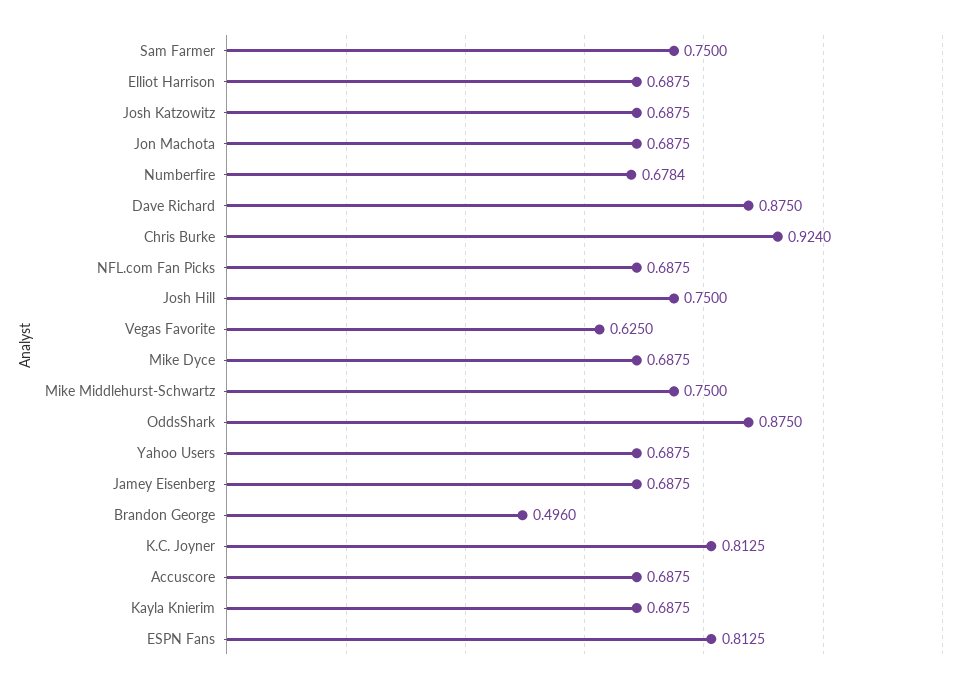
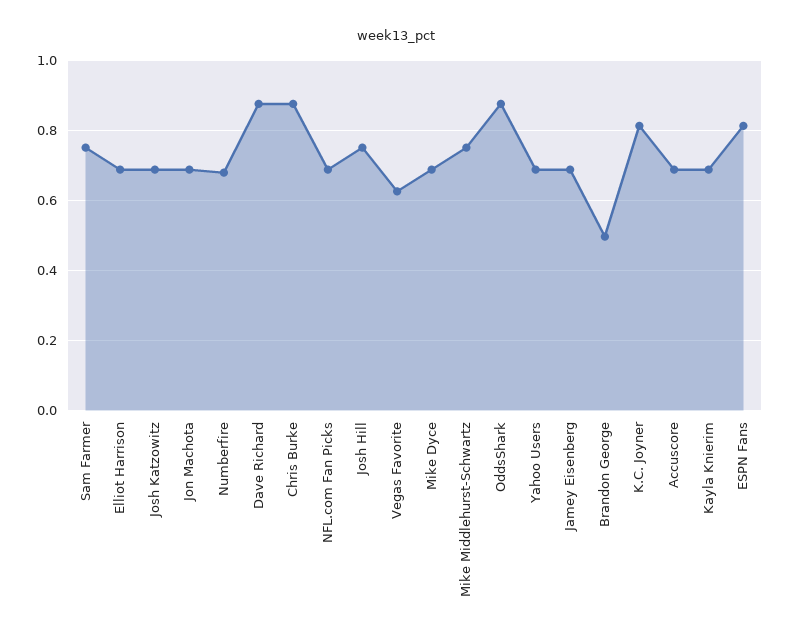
Chris Burke: 0.924 -> 0.88

